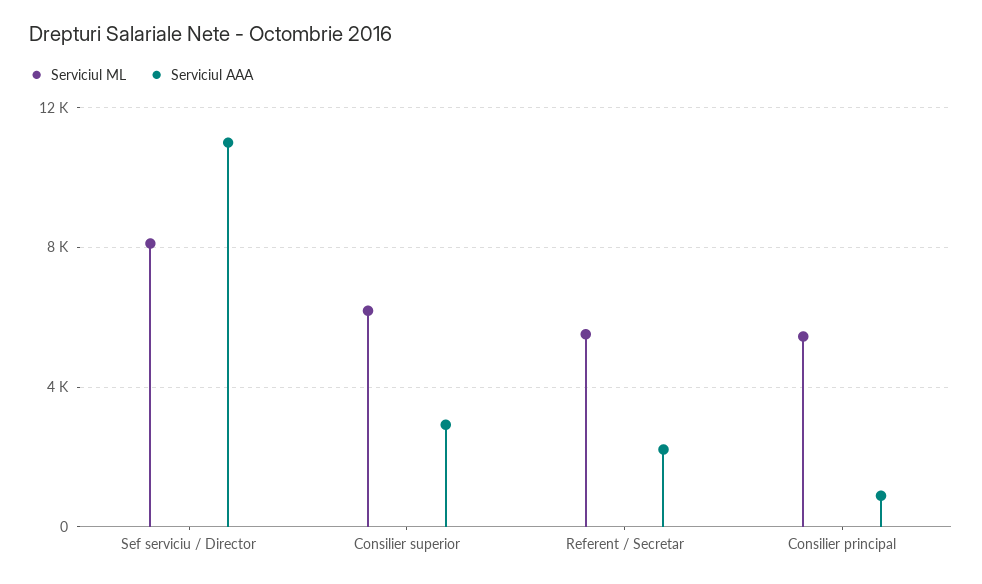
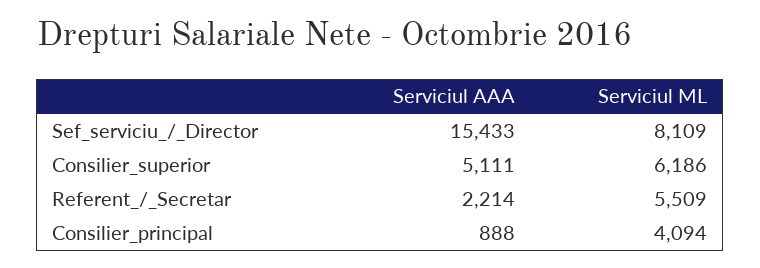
Serviciul AAA, Sef serviciu / Director: 11000 -> 15433
Serviciul AAA, Consilier superior: 3000 -> 5111
Serviciul ML, Consilier principal: 5500 -> 4094

